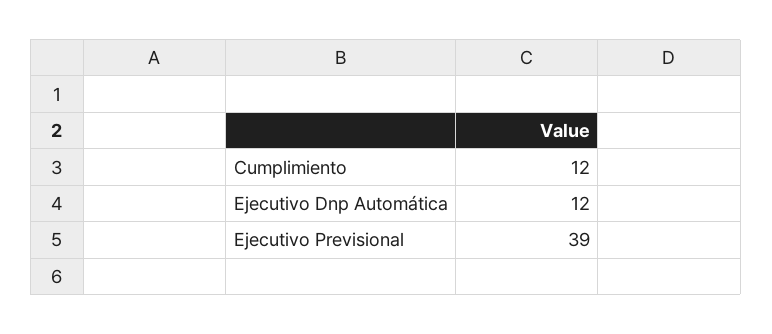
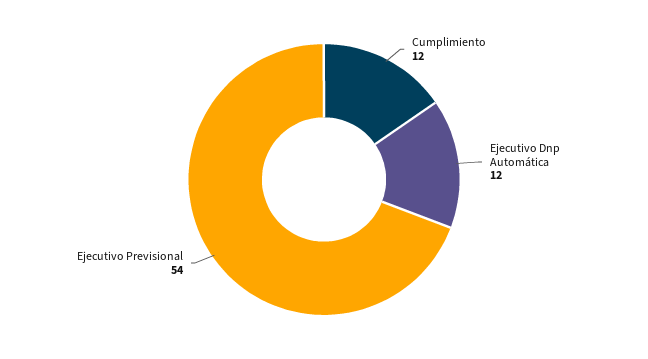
Ejecutivo Previsional: 39 -> 54

